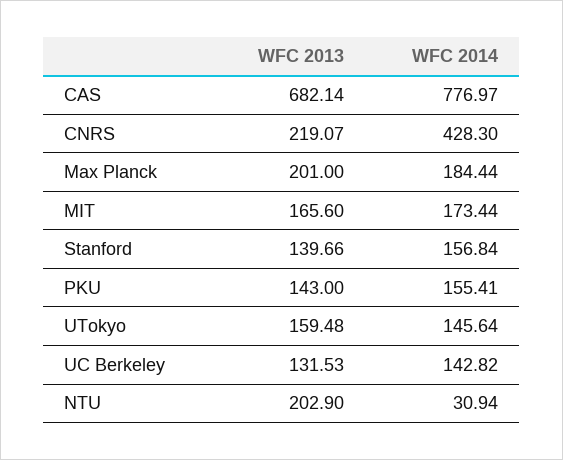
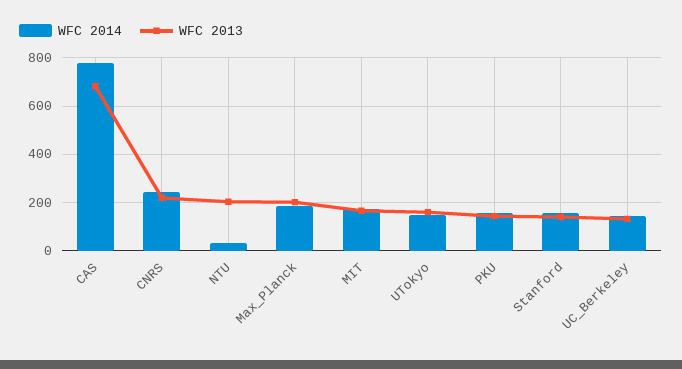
WFC 2014, CNRS: 428.3 -> 250

